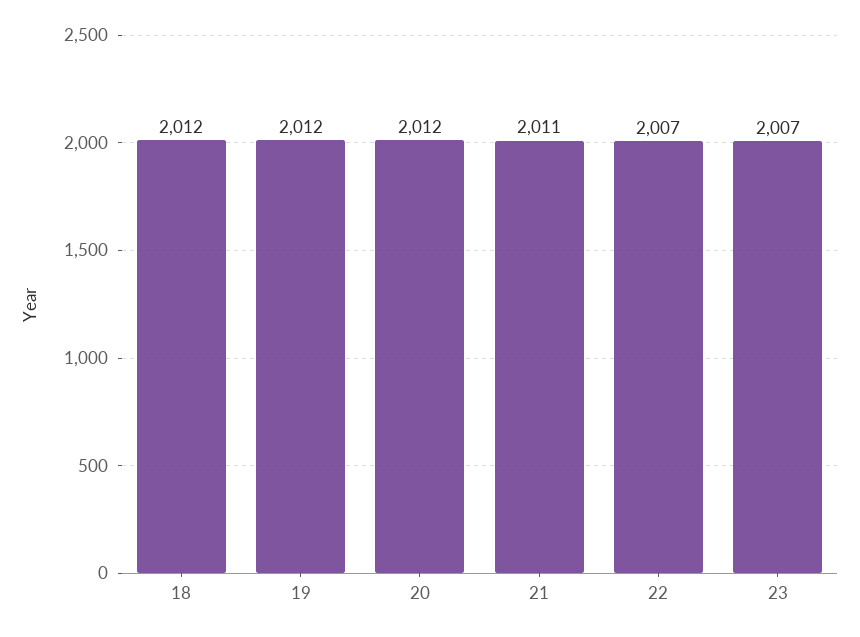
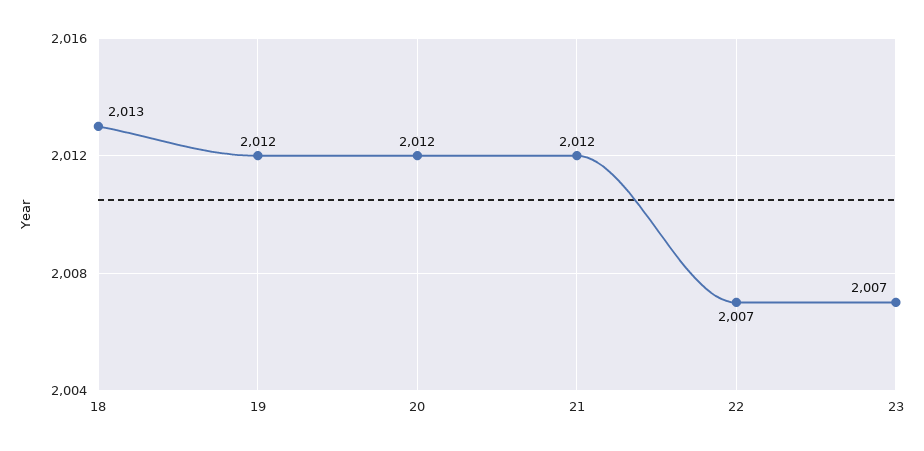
18: 2012 -> 2013
21: 2011 -> 2012

